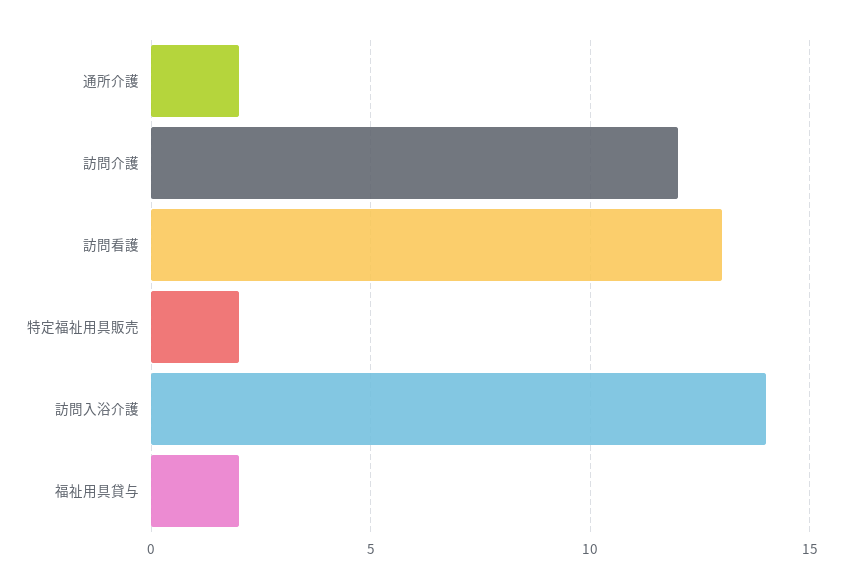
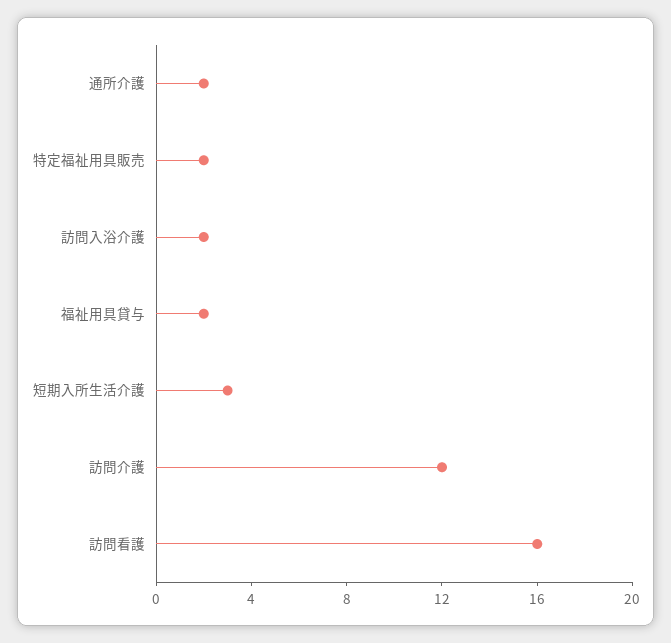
訪問看護: 13 -> 16
訪問入浴介護: 14 -> 2
短期入所生活介護: none -> 3

